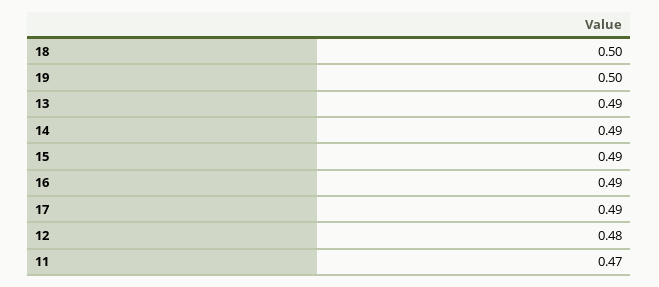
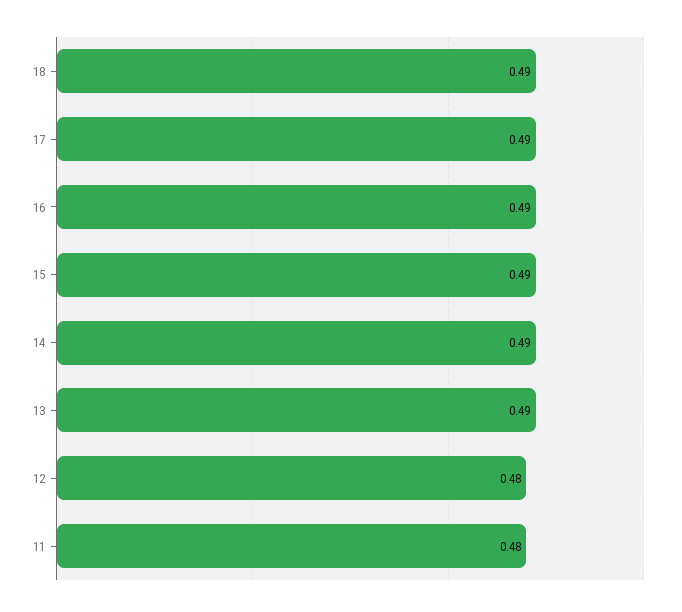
18: 0.5 -> 0.49
19: 0.5 -> none
11: 0.47 -> 0.48

